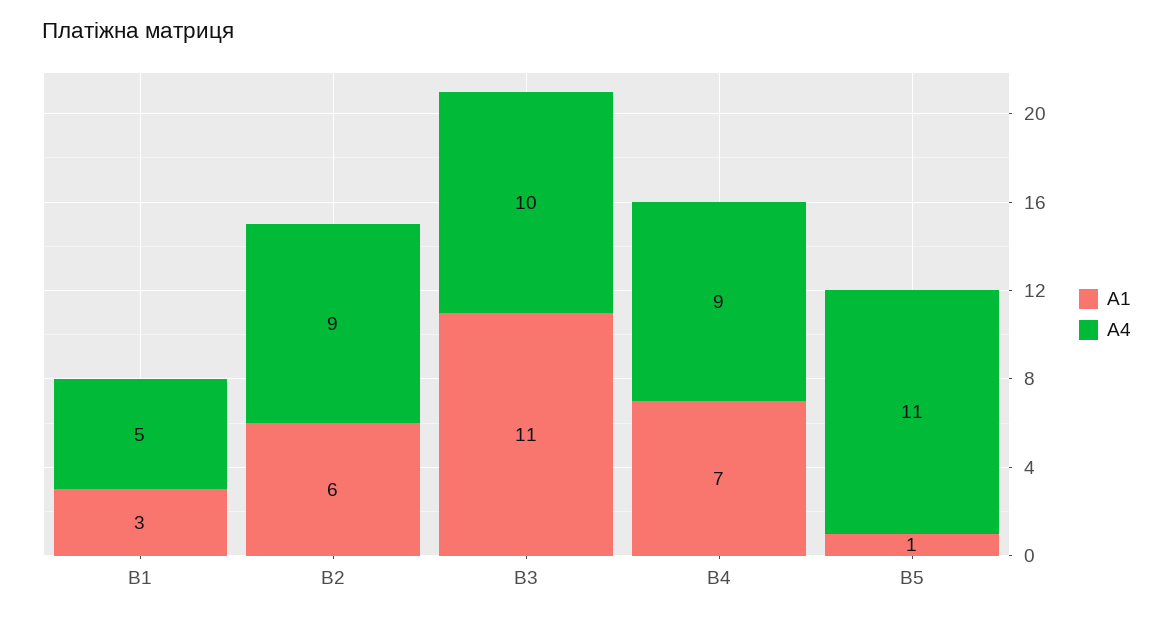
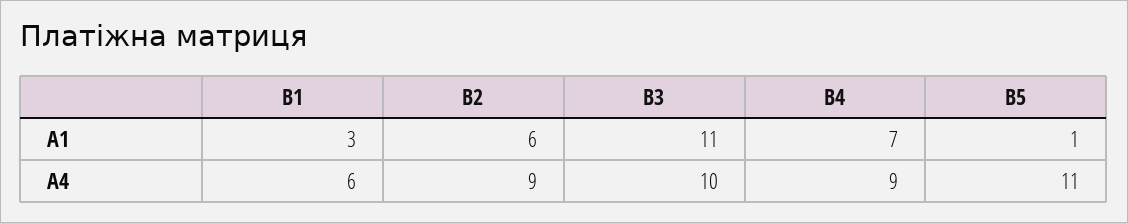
A4, B1: 5 -> 6

